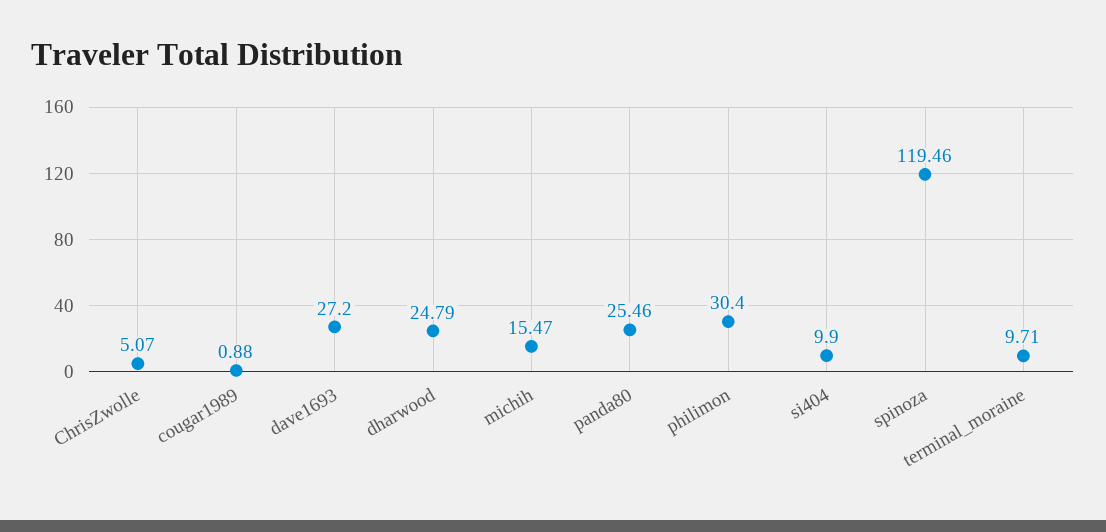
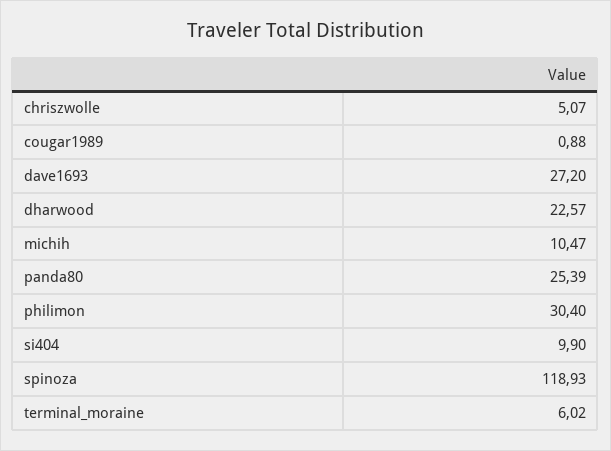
dharwood: 24.79 -> 22.57
michih: 15.47 -> 10.47
panda80: 25.46 -> 25.39
spinoza: 119.46 -> 118.93
terminal_moraine: 9.71 -> 6.02

